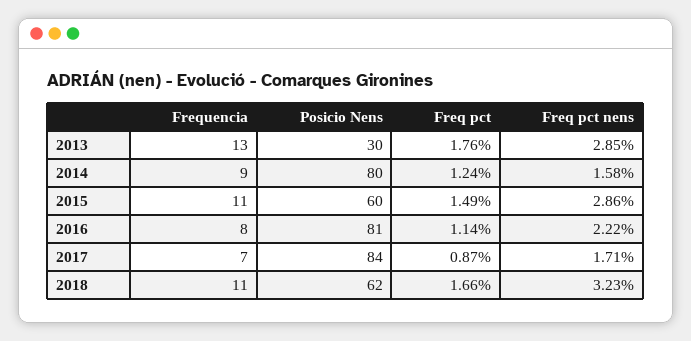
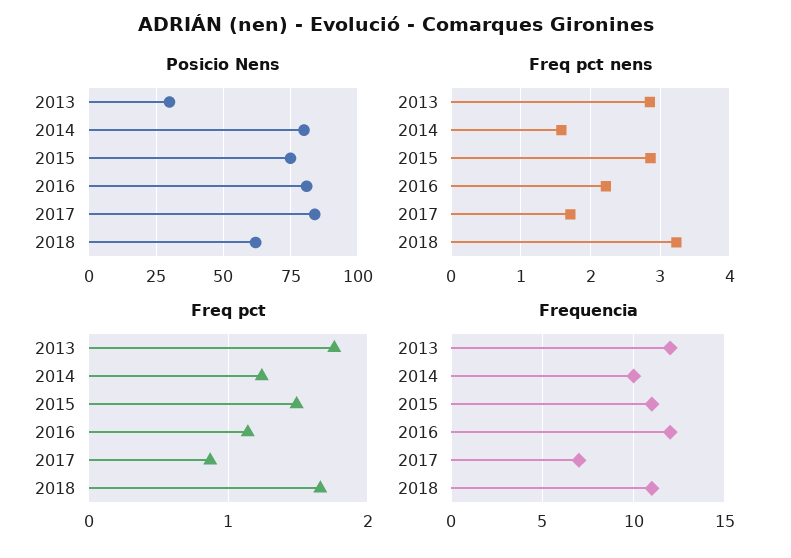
Frequencia, 2013: 13 -> 12
Frequencia, 2014: 9 -> 10
Posicio Nens, 2015: 60 -> 75
Frequencia, 2016: 8 -> 12

